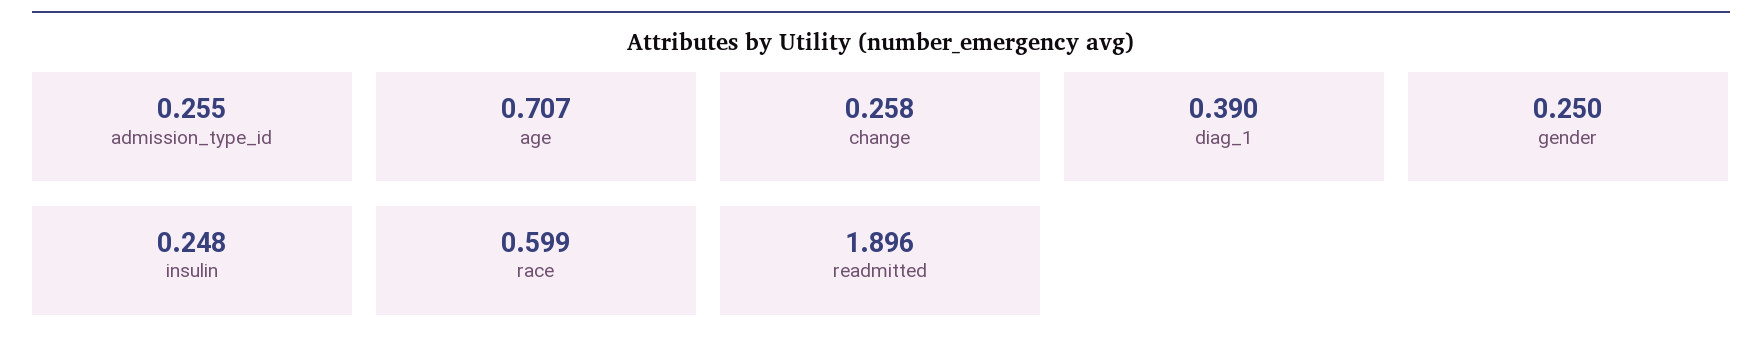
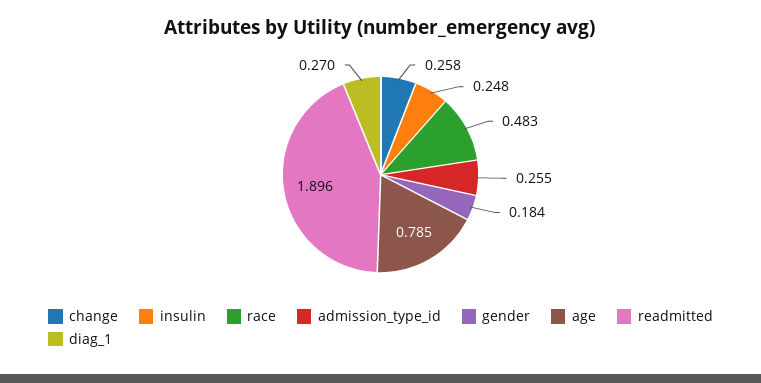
age: 0.707 -> 0.785
diag_1: 0.39 -> 0.27
gender: 0.25 -> 0.184
race: 0.599 -> 0.483

